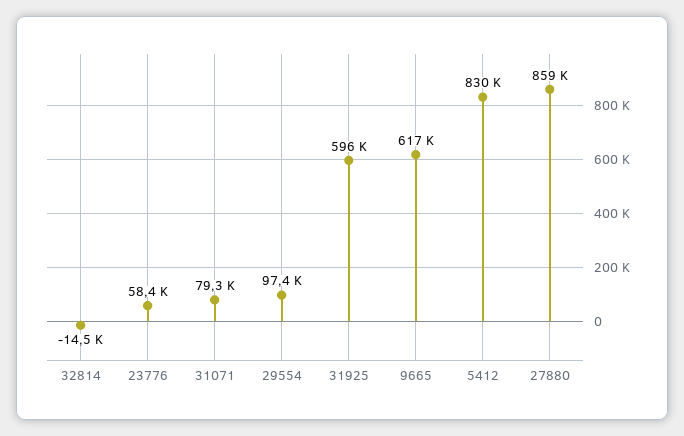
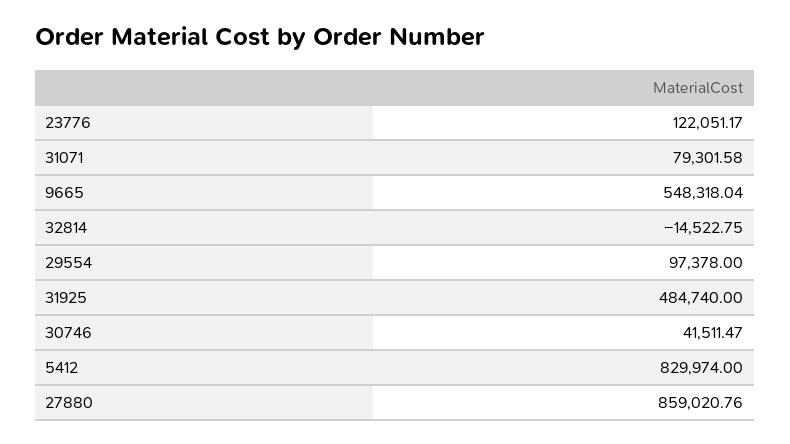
23776: 58400 -> 122051.17
31925: 596000 -> 484740
9665: 617000 -> 548318.04
30746: none -> 41511.47

